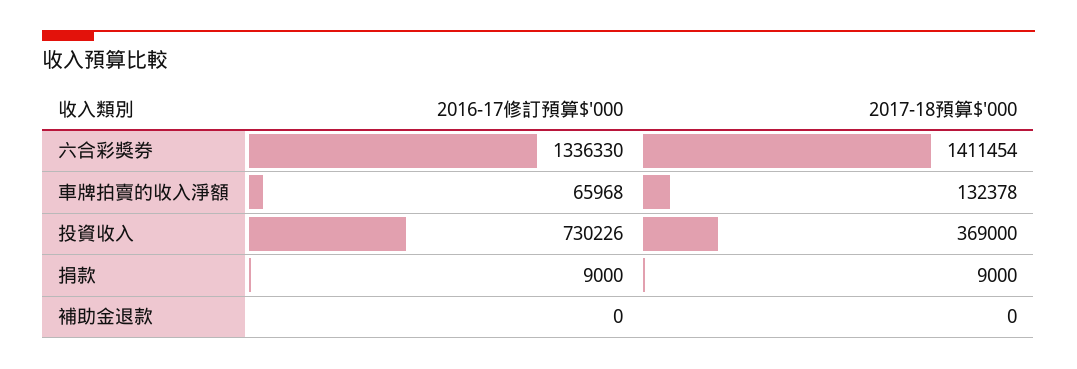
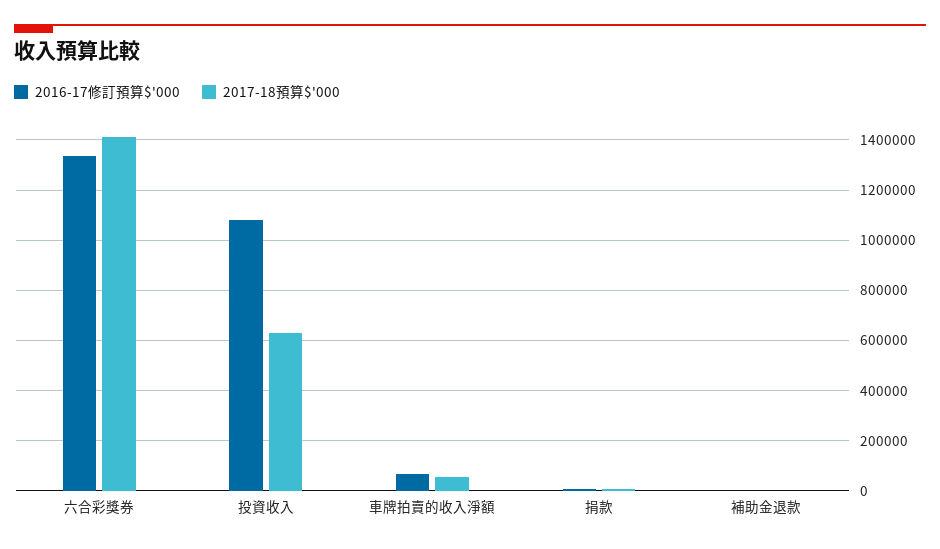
2017-18預算$'000, 車牌拍賣的收入淨額: 132378 -> 50000
2016-17修訂預算$'000, 投資收入: 730226 -> 1075000
2017-18預算$'000, 投資收入: 369000 -> 625000

